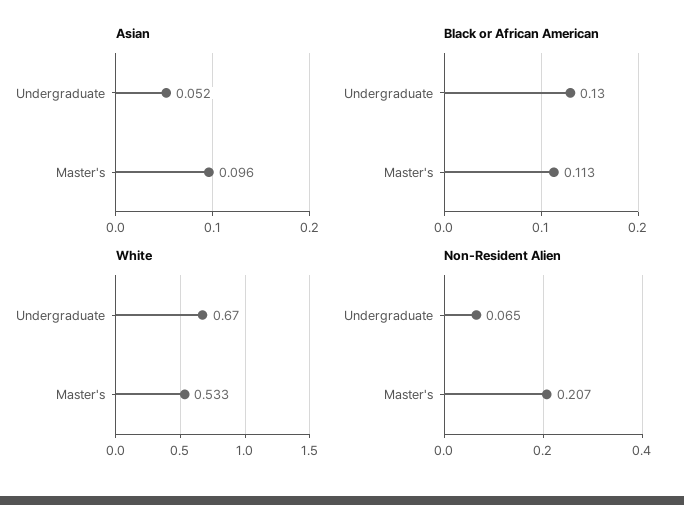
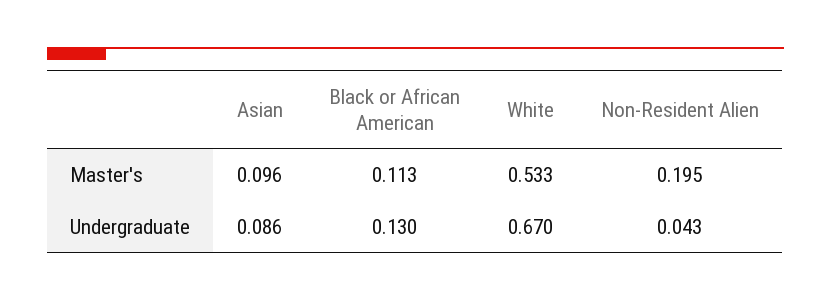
Asian, Undergraduate: 0.052 -> 0.086
Non-Resident Alien, Undergraduate: 0.065 -> 0.043
Non-Resident Alien, Master's: 0.207 -> 0.195

